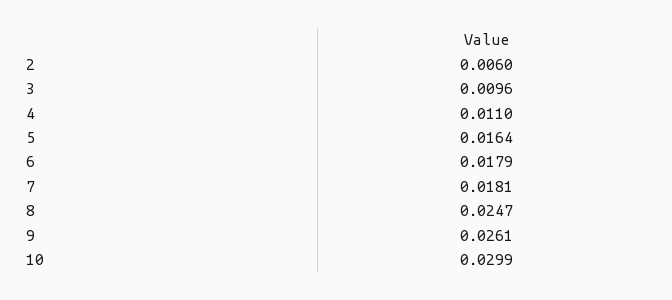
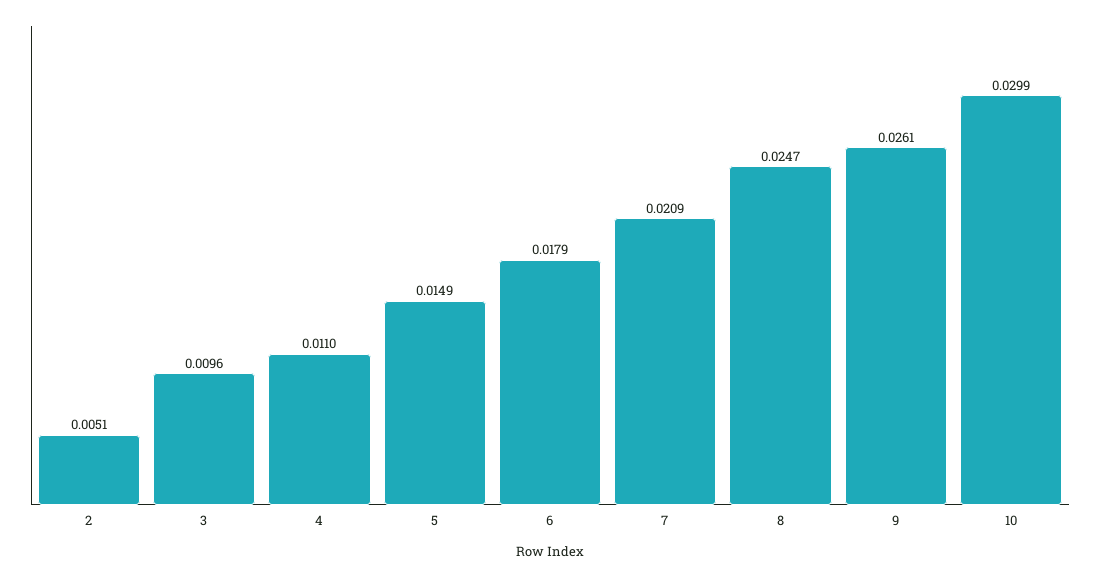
2: 0.006 -> 0.0051
5: 0.0164 -> 0.0149
7: 0.0181 -> 0.0209

